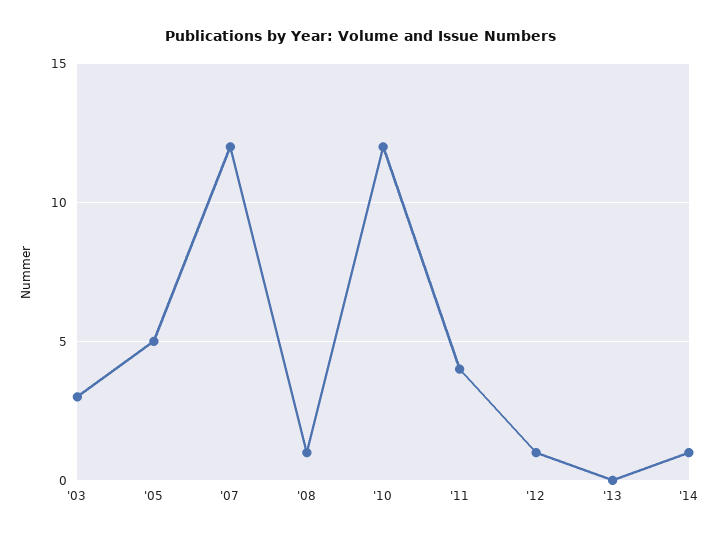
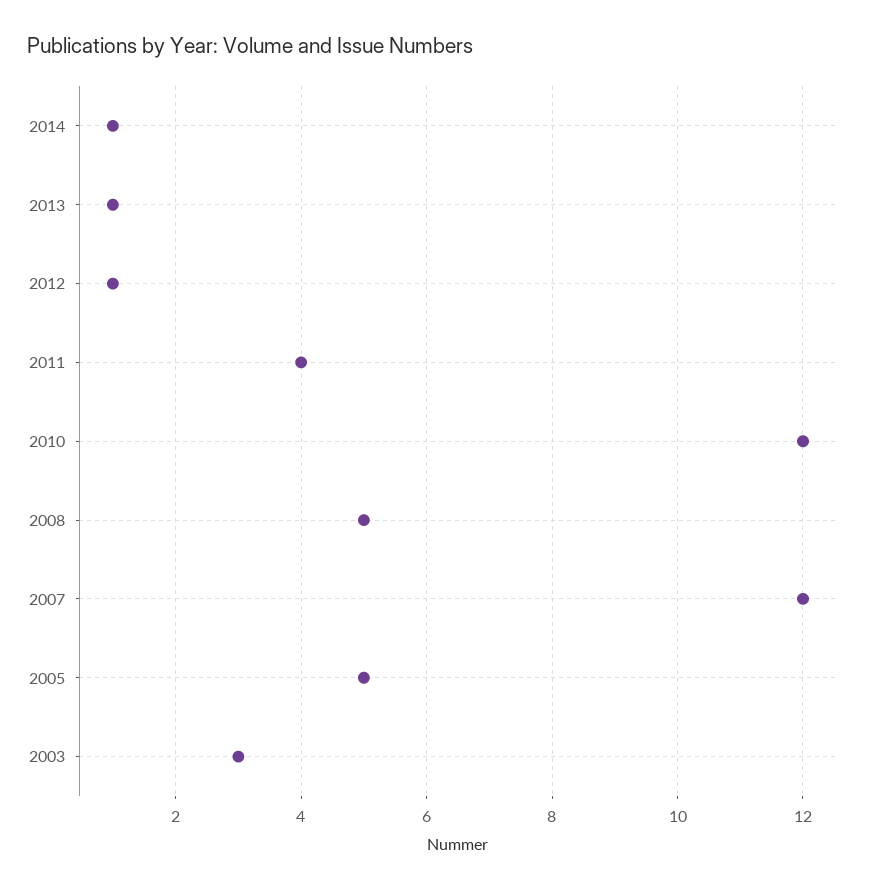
'08: 1 -> 5
'13: 0 -> 1

